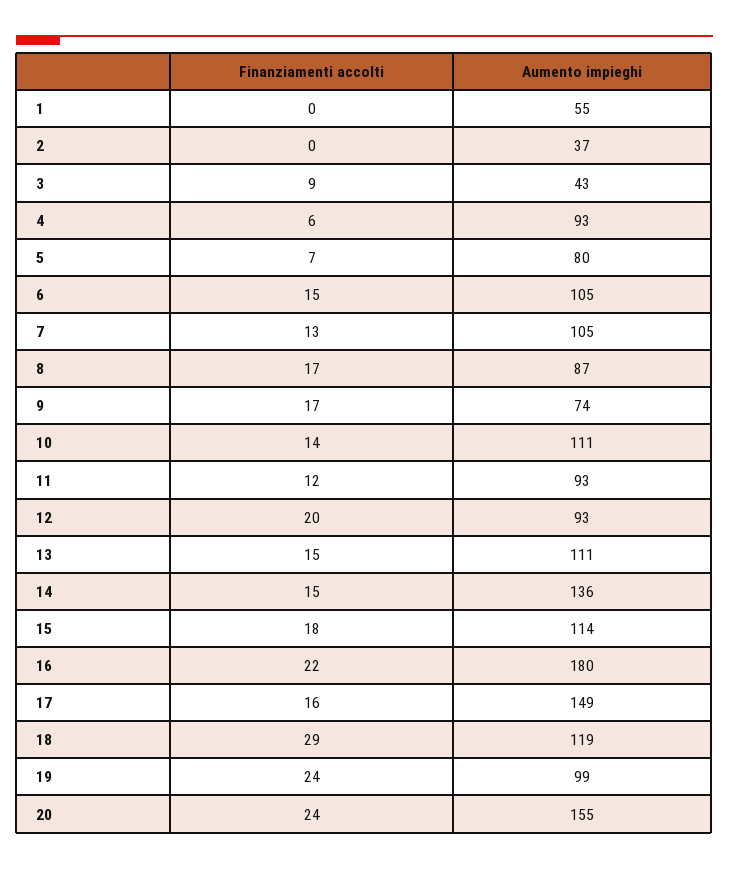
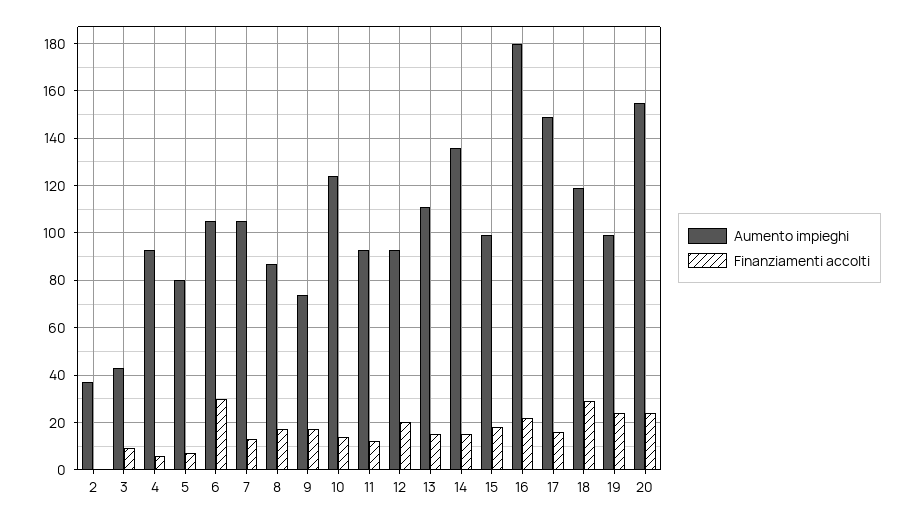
Finanziamenti accolti, 1: 0 -> none
Aumento impieghi, 1: 55 -> none
Finanziamenti accolti, 6: 15 -> 30
Aumento impieghi, 10: 111 -> 125
Aumento impieghi, 15: 114 -> 100

